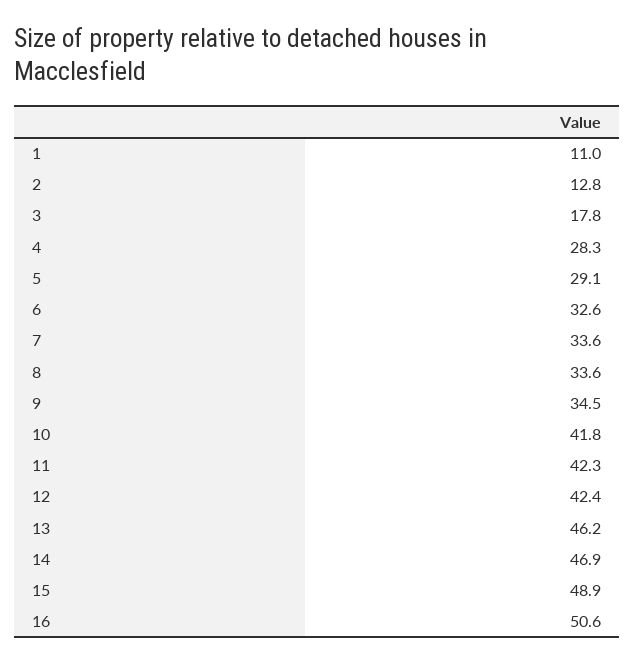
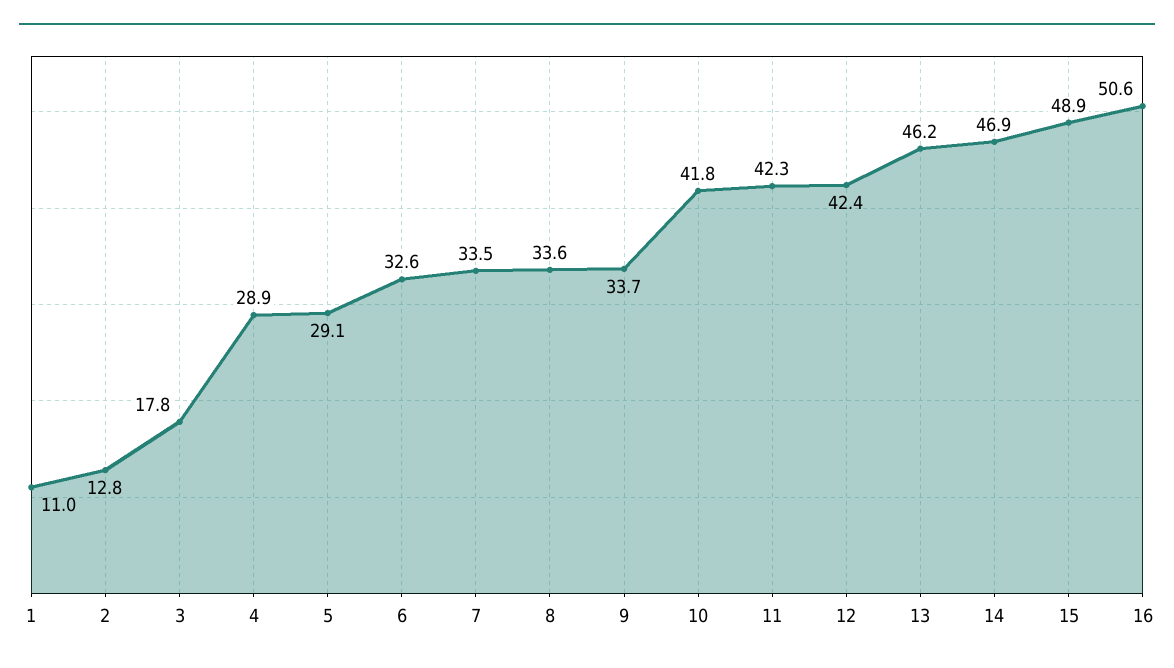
4: 28.3 -> 28.9
7: 33.6 -> 33.5
9: 34.5 -> 33.7

